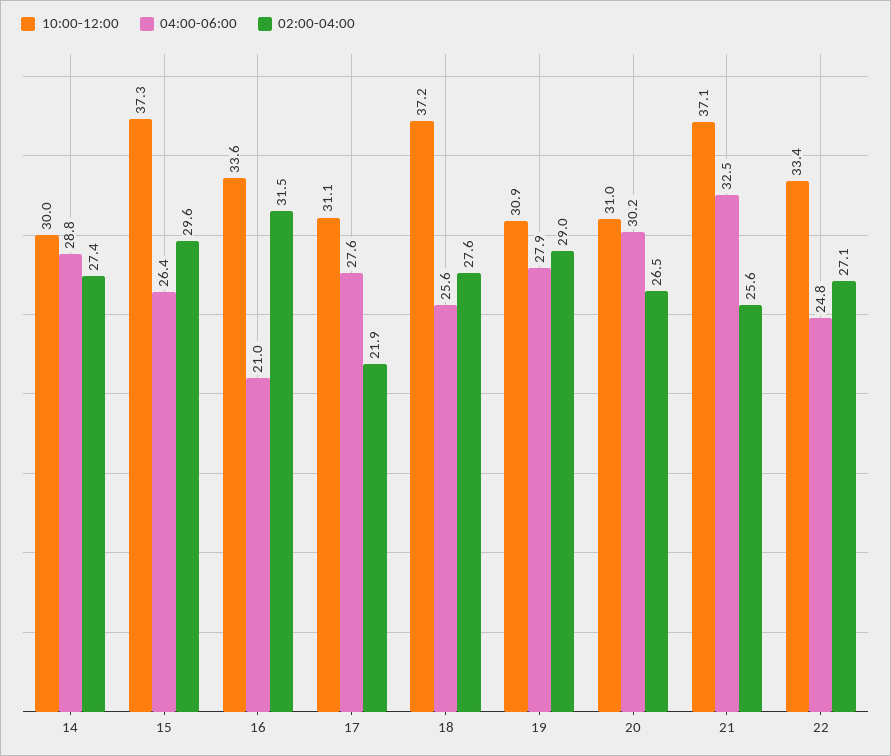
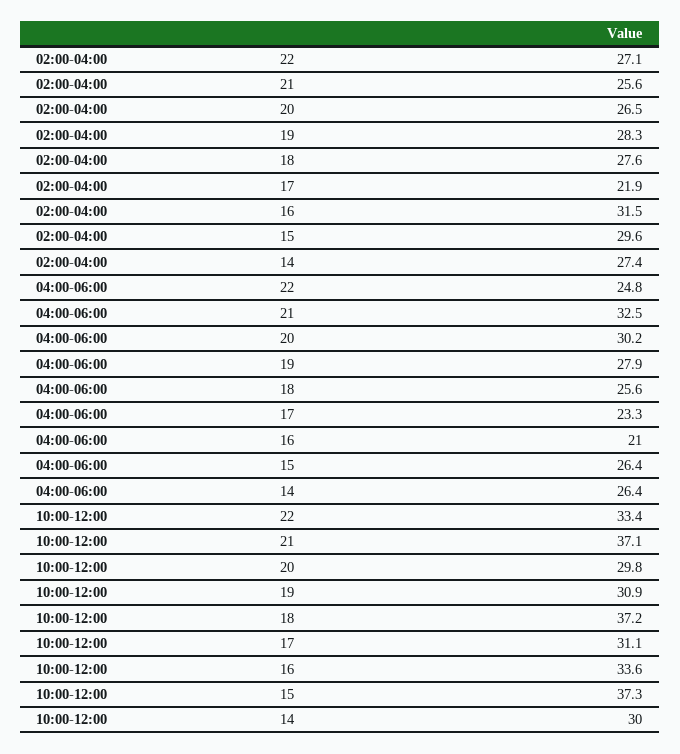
04:00-06:00, 14: 28.8 -> 26.4
04:00-06:00, 17: 27.6 -> 23.3
02:00-04:00, 19: 29 -> 28.3
10:00-12:00, 20: 31 -> 29.8

